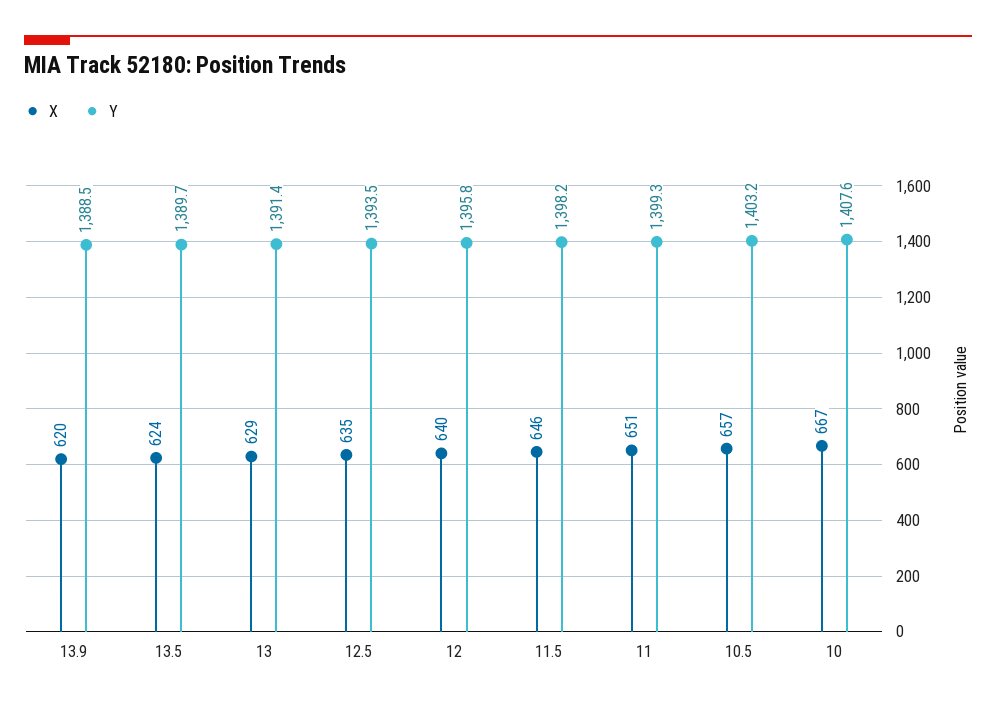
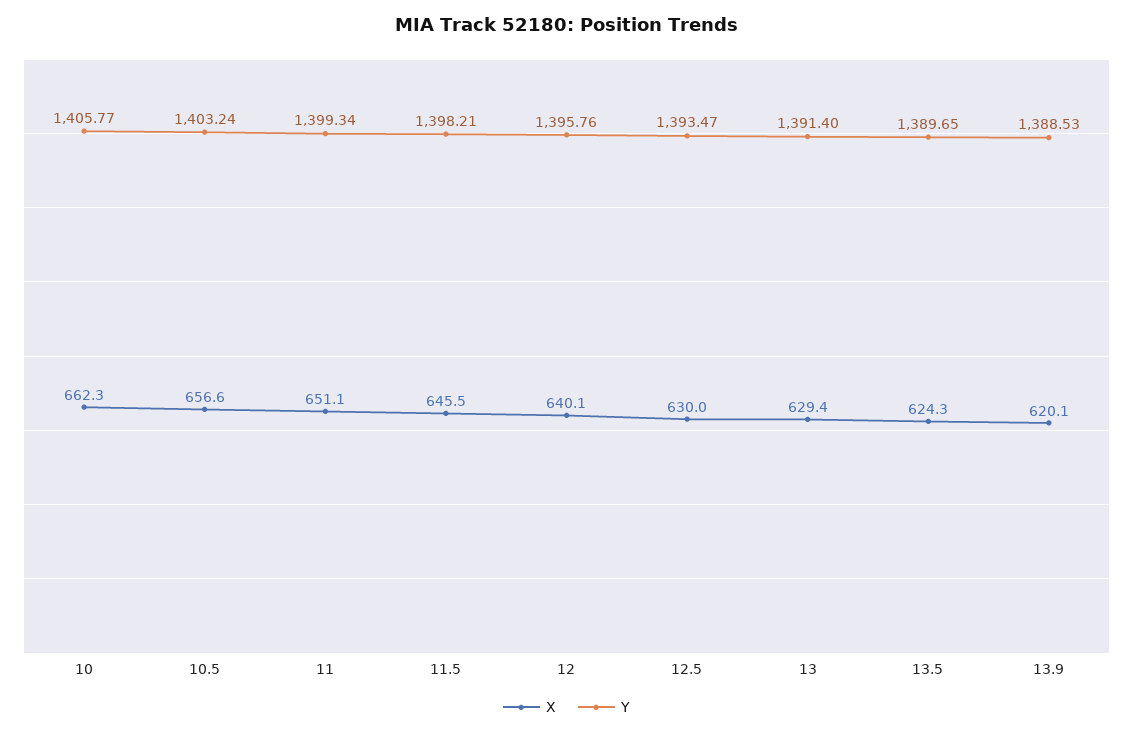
X, 12.5: 635 -> 630
X, 10: 667 -> 662.3
Y, 10: 1407.6 -> 1405.77

